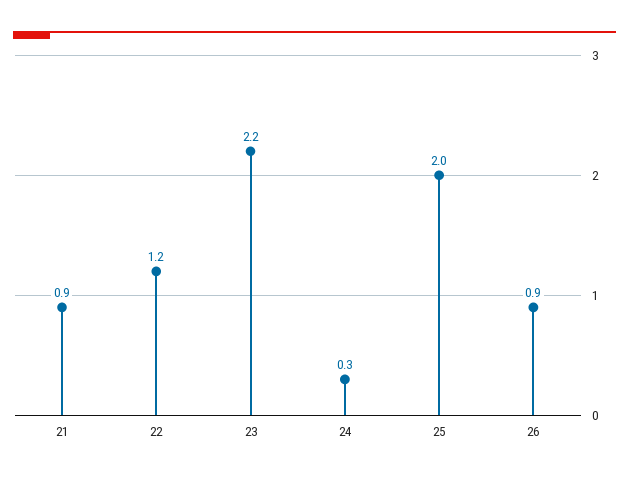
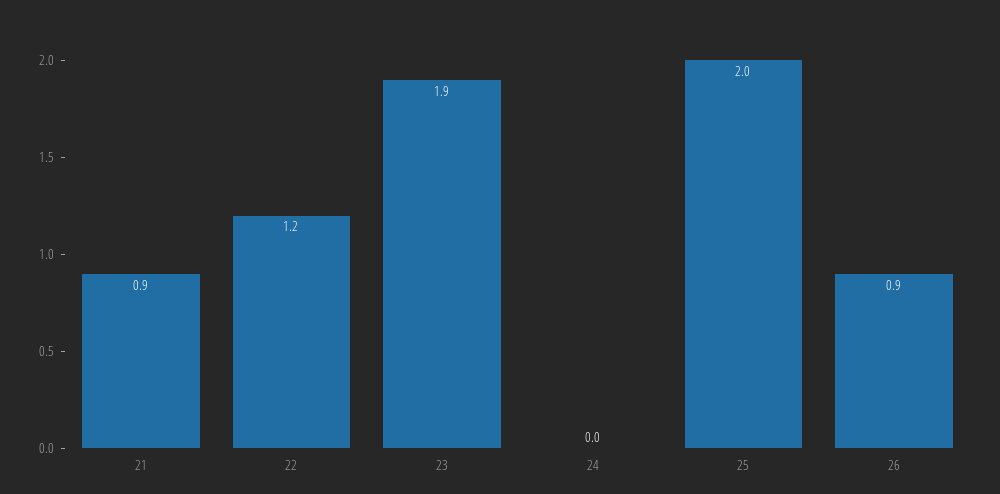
23: 2.2 -> 1.9
24: 0.3 -> 0

